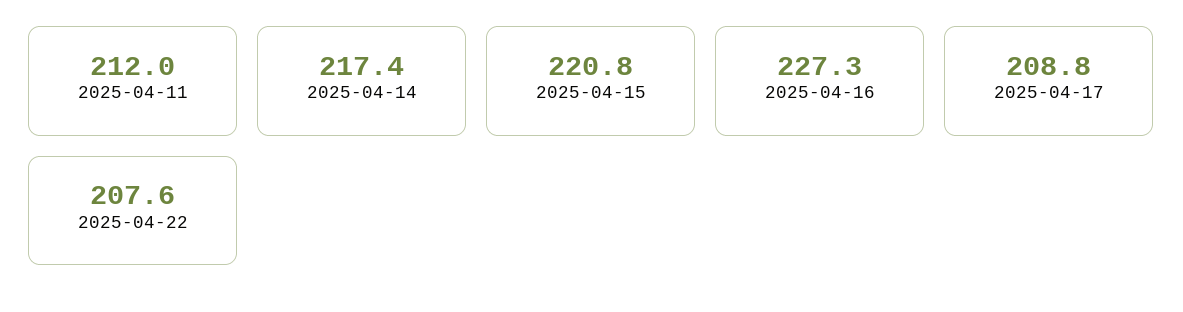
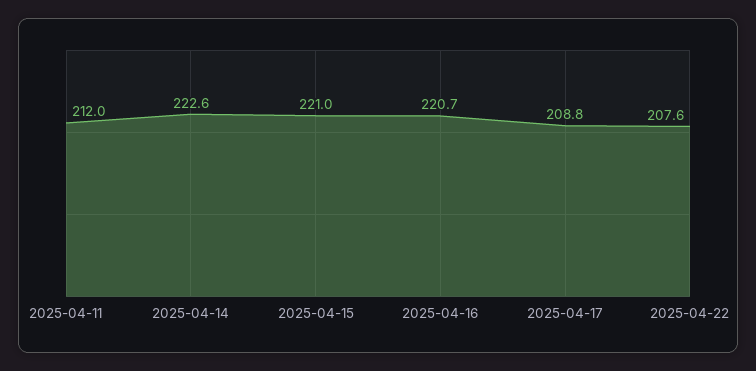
2025-04-14: 217.4 -> 222.6
2025-04-15: 220.8 -> 221
2025-04-16: 227.3 -> 220.7

